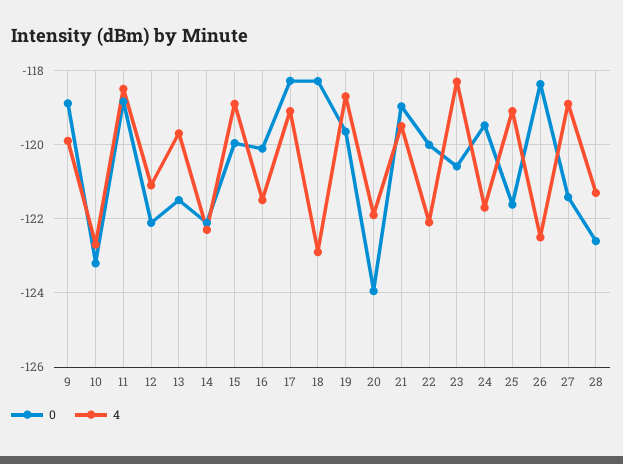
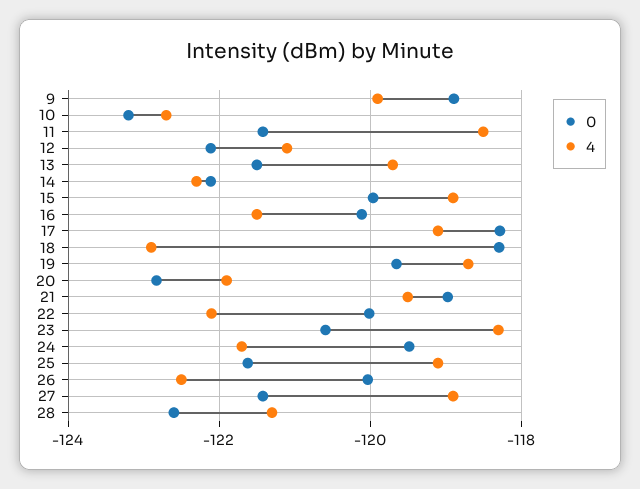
0, 11: -118.8 -> -121.4
0, 20: -124 -> -122.8
0, 26: -118.4 -> -120

